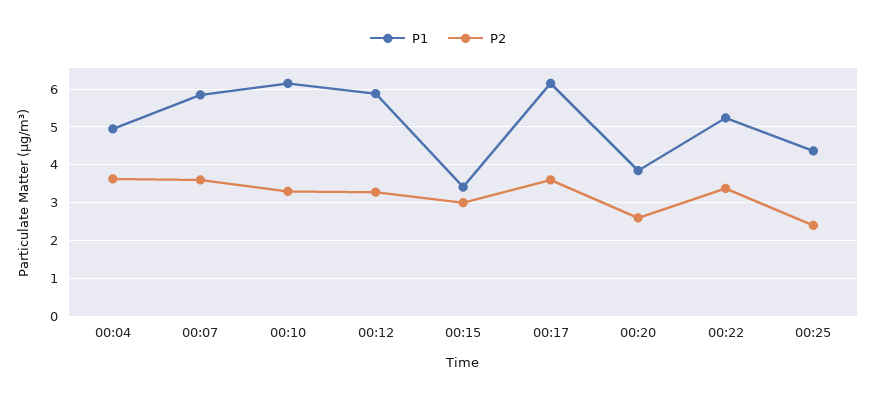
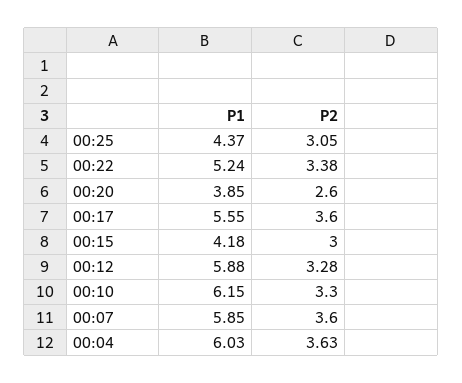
P1, 00:04: 5 -> 6.03
P1, 00:15: 3.4 -> 4.18
P1, 00:17: 6.2 -> 5.55
P2, 00:25: 2.4 -> 3.05

